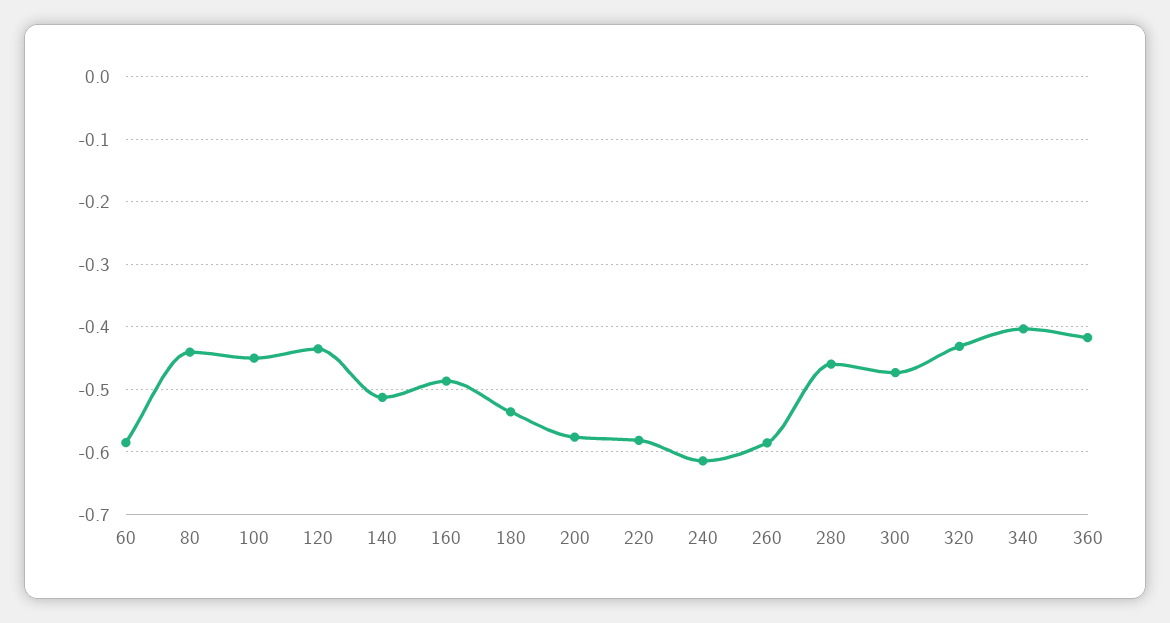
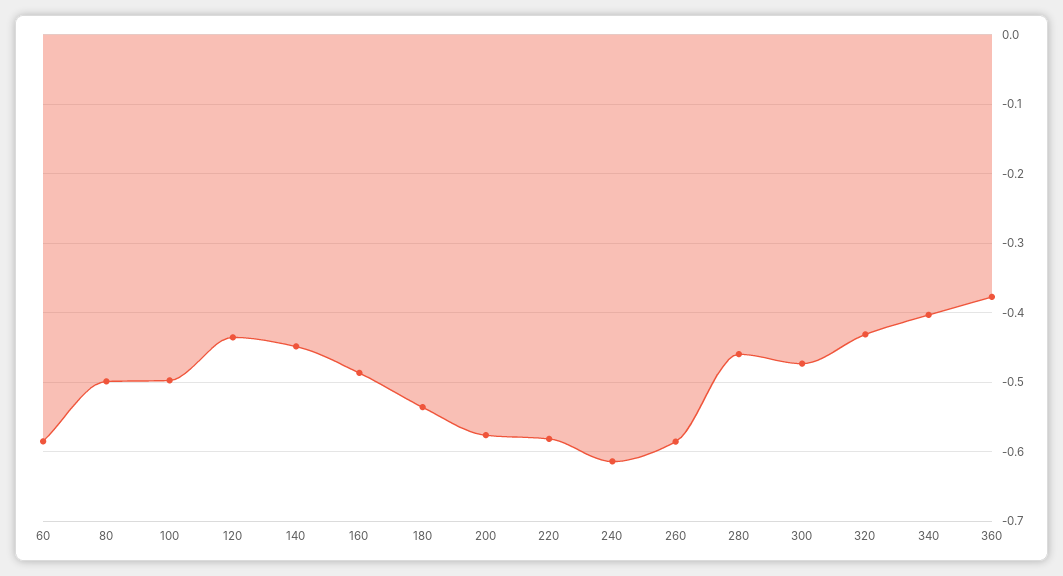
80: -0.44 -> -0.5
100: -0.45 -> -0.5
140: -0.51 -> -0.45
360: -0.42 -> -0.38

